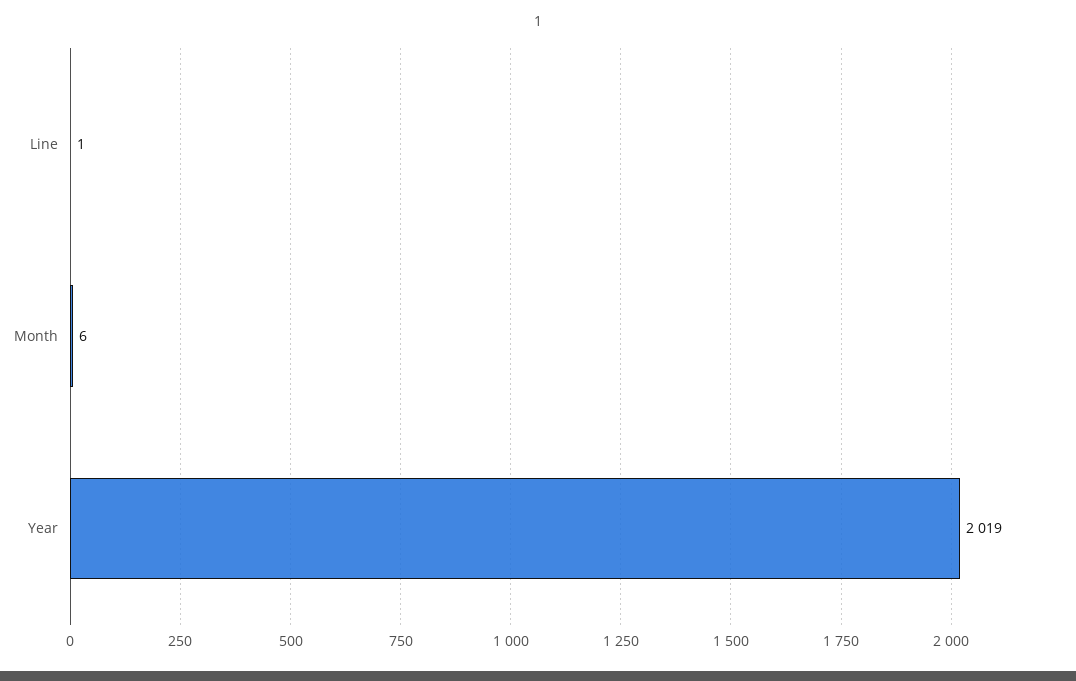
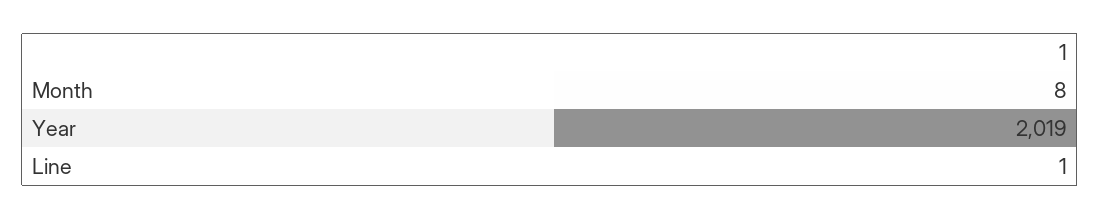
Month: 6 -> 8

